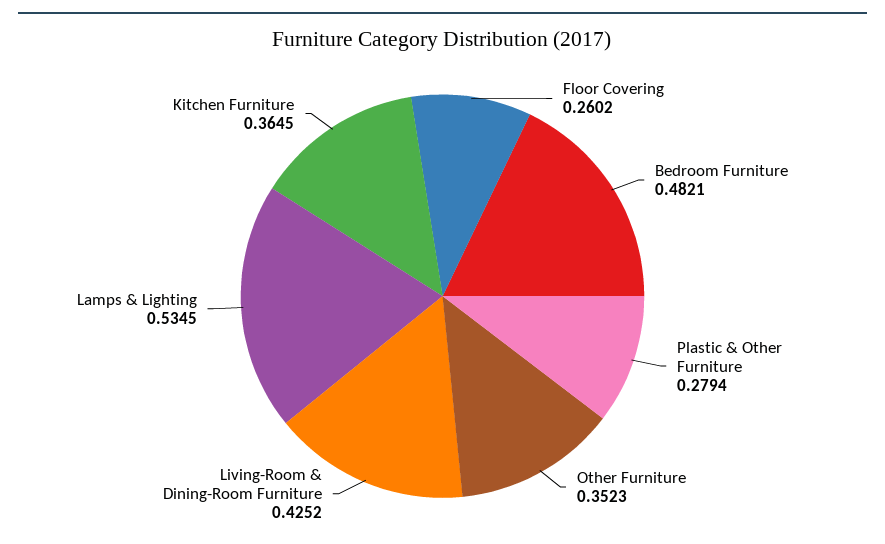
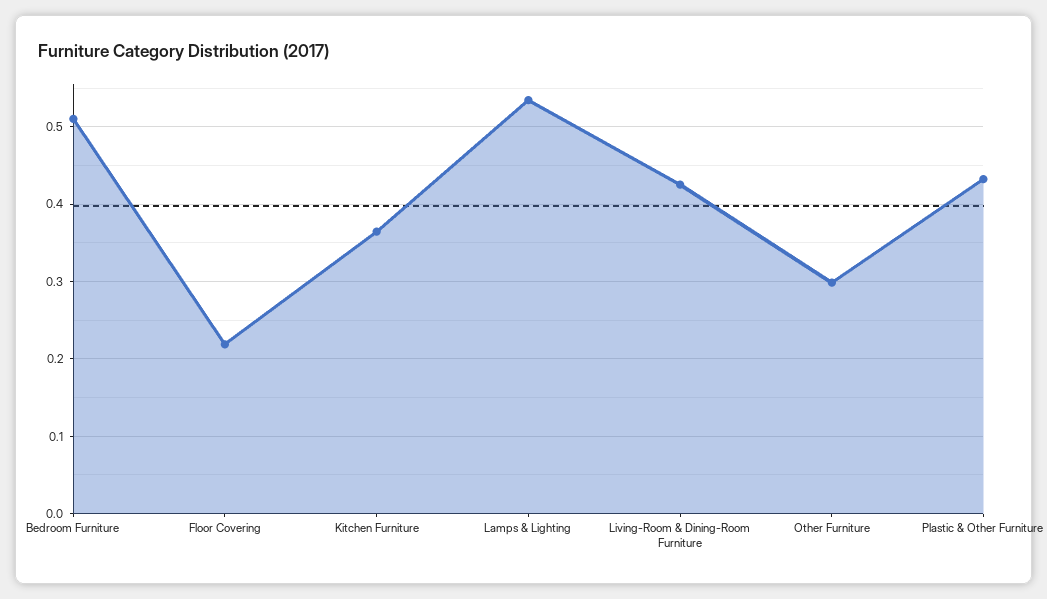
Floor Covering: 0.2602 -> 0.22
Bedroom Furniture: 0.4821 -> 0.51
Plastic & Other Furniture: 0.2794 -> 0.43
Other Furniture: 0.3523 -> 0.3

